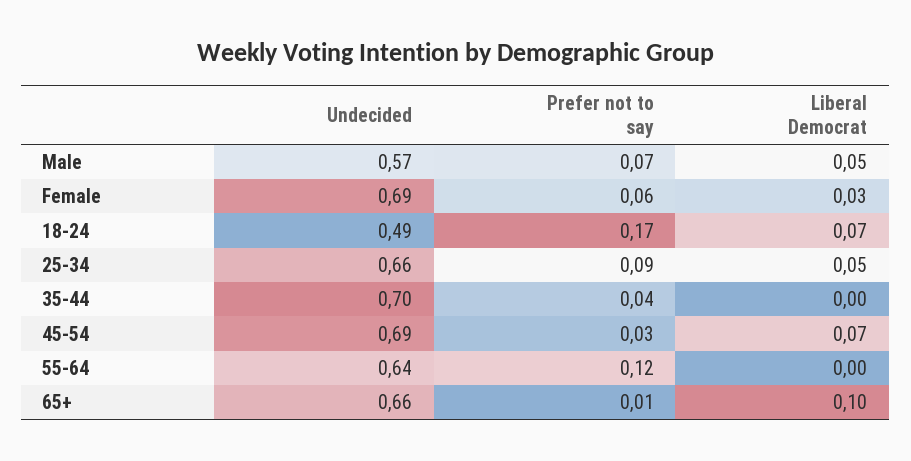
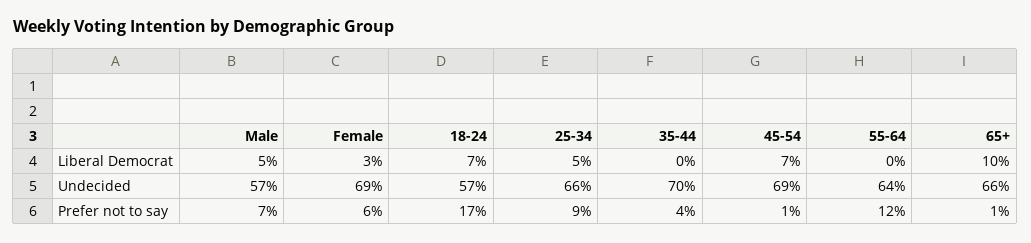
Undecided, 18-24: 0.49 -> 0.57
Prefer not to say, 45-54: 0.03 -> 0.01

